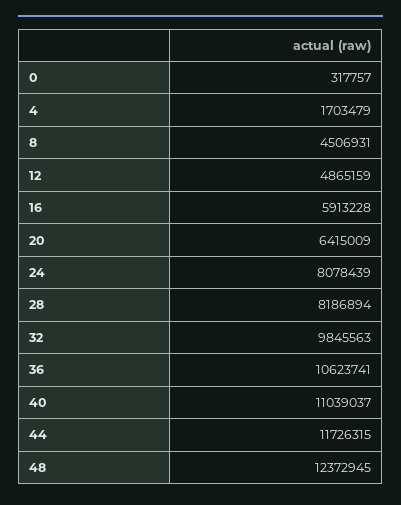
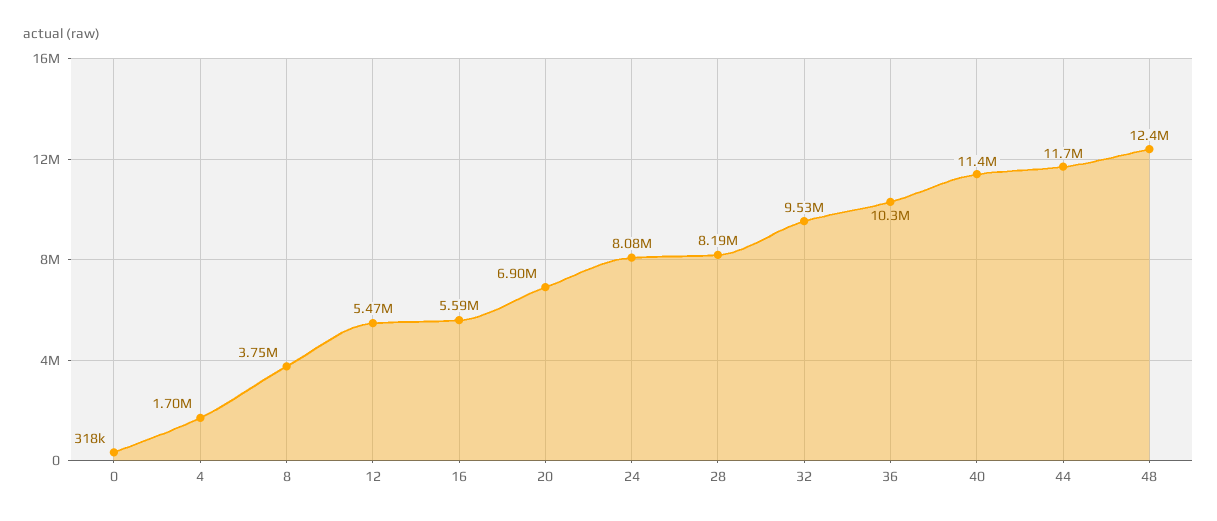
8: 4506931 -> 3750000
12: 4865159 -> 5470000
16: 5913228 -> 5590000
20: 6415009 -> 6900000
32: 9845563 -> 9530000
36: 10623741 -> 10300000
40: 11039037 -> 11400000

